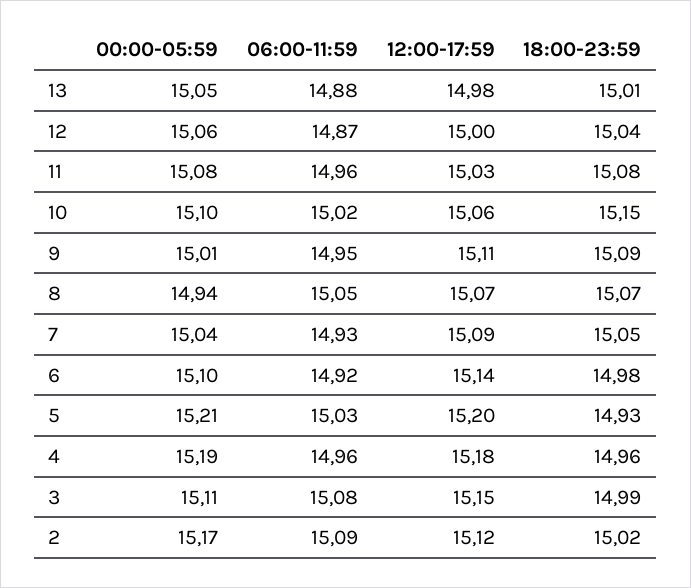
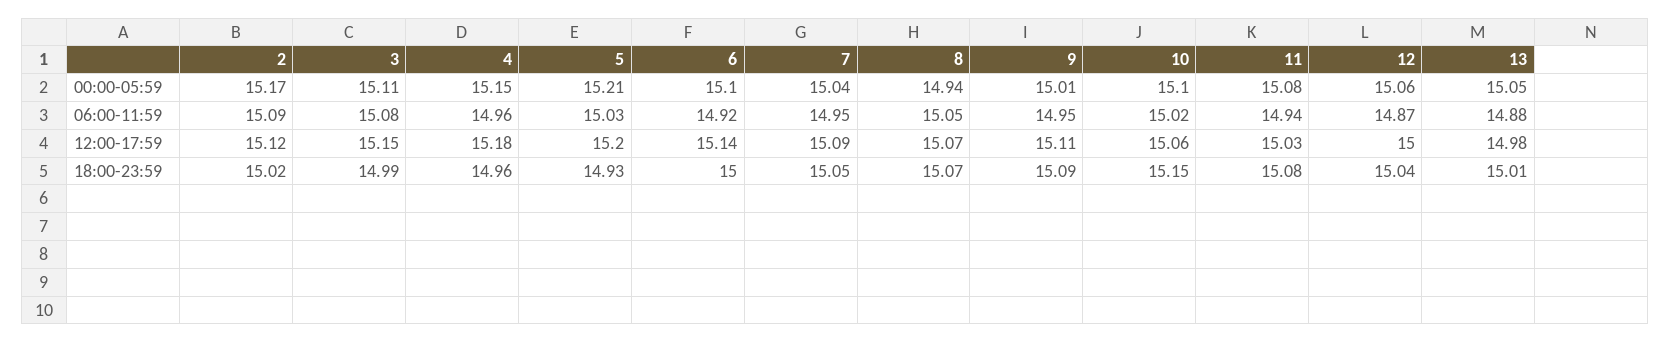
06:00-11:59, 11: 14.96 -> 14.94
06:00-11:59, 7: 14.93 -> 14.95
18:00-23:59, 6: 14.98 -> 15
00:00-05:59, 4: 15.19 -> 15.15

